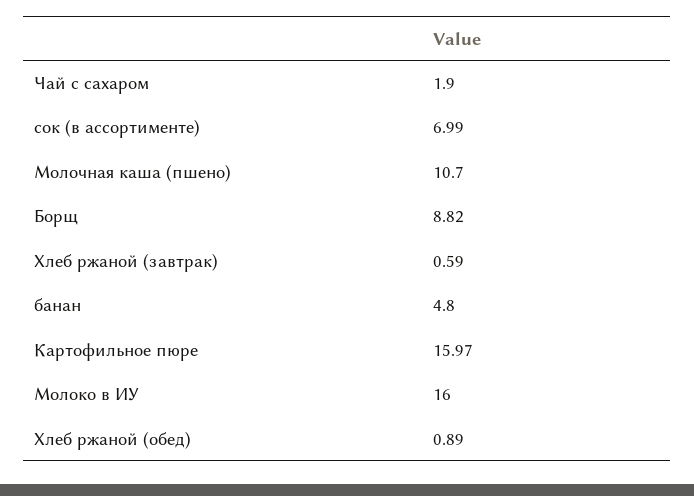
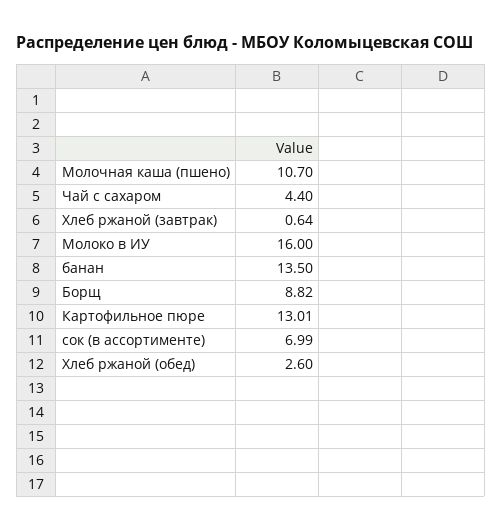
Чай с сахаром: 1.9 -> 4.4
Хлеб ржаной (завтрак): 0.59 -> 0.64
банан: 4.8 -> 13.5
Картофильное пюре: 15.97 -> 13.01
Хлеб ржаной (обед): 0.89 -> 2.6

